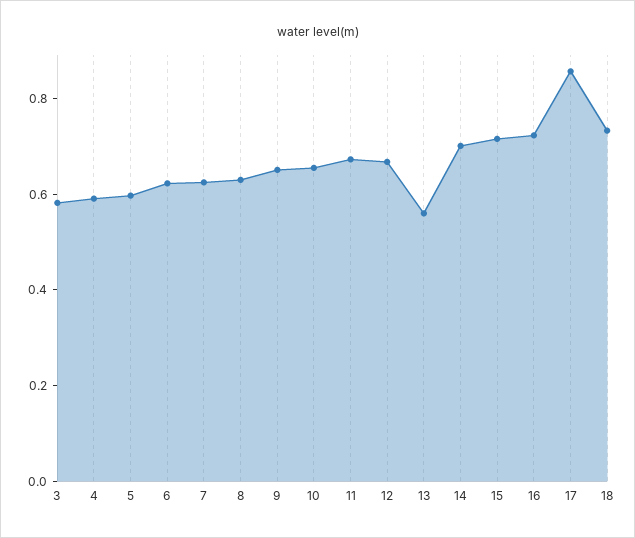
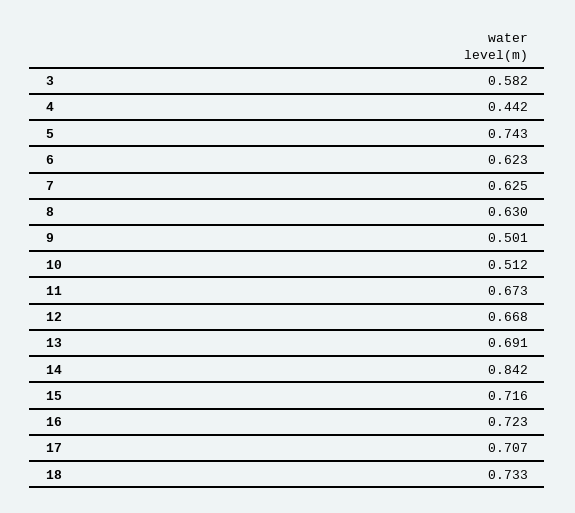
4: 0.6 -> 0.442
5: 0.6 -> 0.743
9: 0.65 -> 0.501
10: 0.65 -> 0.512
13: 0.55 -> 0.691
14: 0.7 -> 0.842
17: 0.85 -> 0.707

